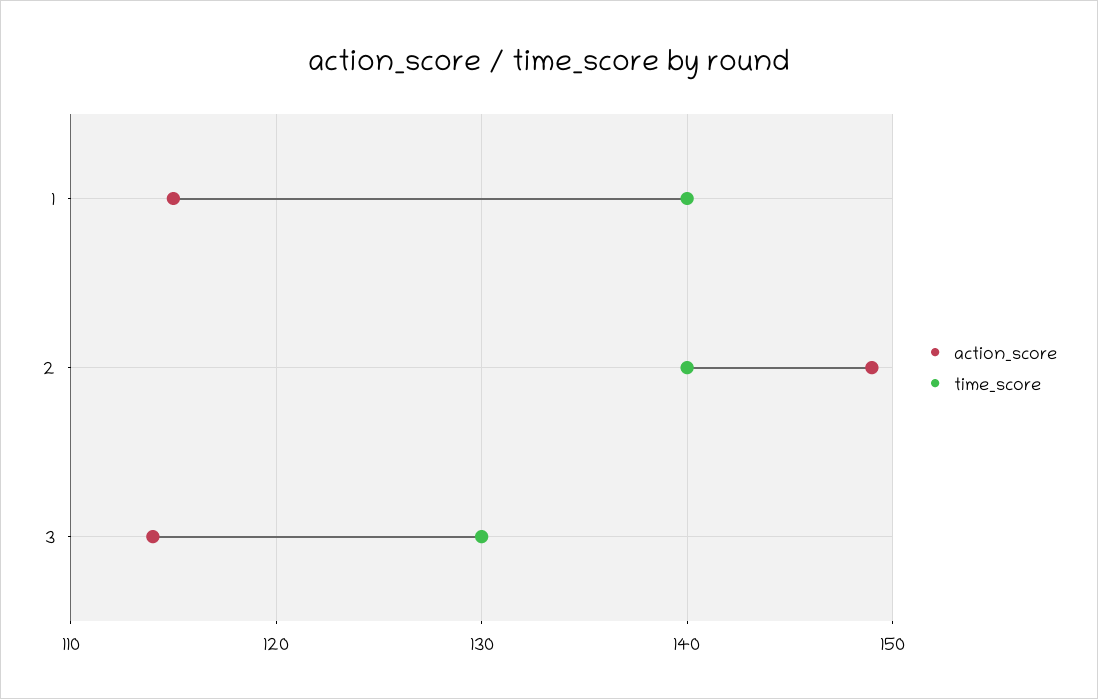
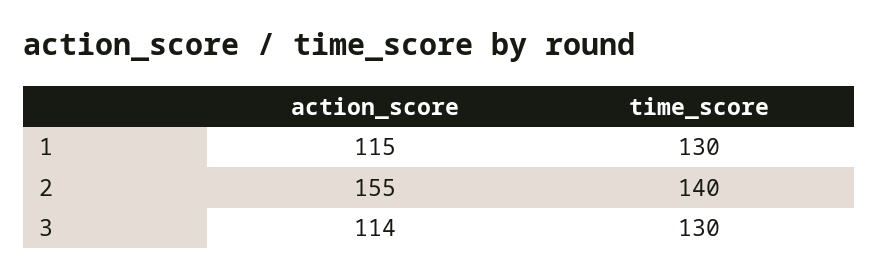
time_score, 1: 140 -> 130
action_score, 2: 149 -> 155

